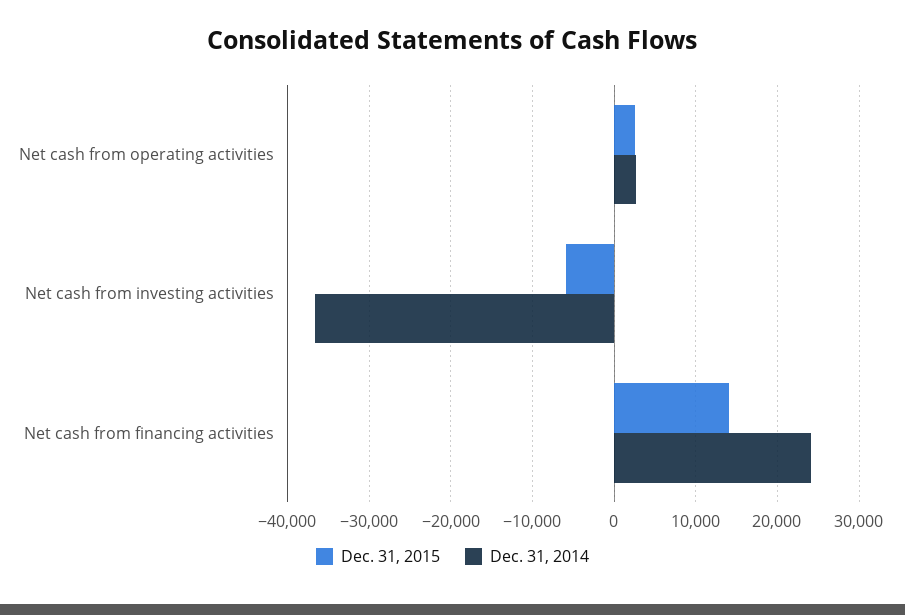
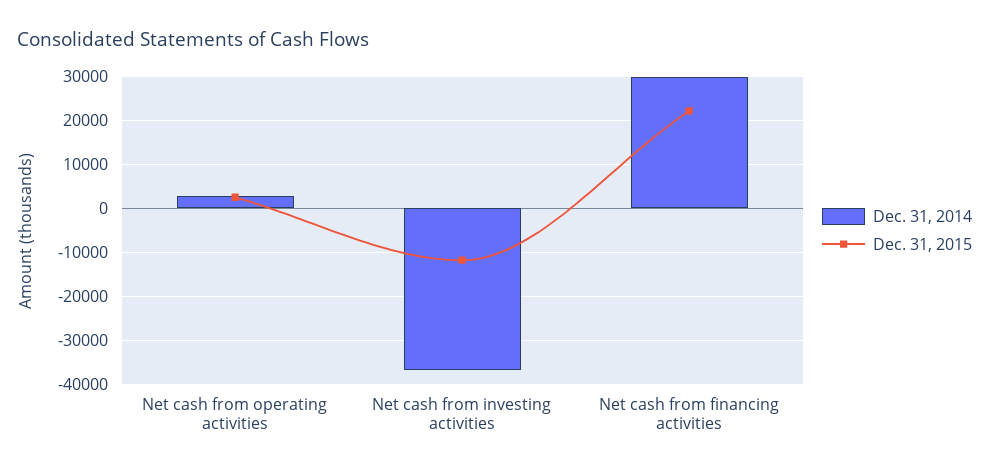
Dec. 31, 2015, Net cash from investing activities: -6000 -> -12000
Dec. 31, 2015, Net cash from financing activities: 14000 -> 22000
Dec. 31, 2014, Net cash from financing activities: 24000 -> 30000

